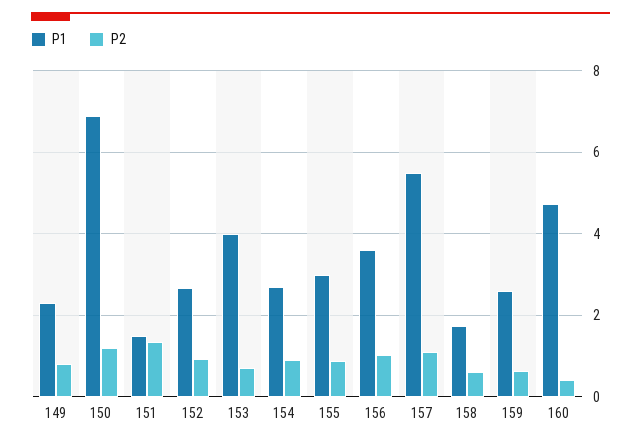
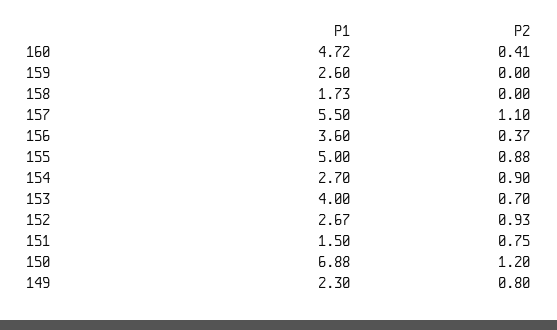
P2, 151: 1.4 -> 0.75
P1, 155: 3 -> 5
P2, 156: 1 -> 0.37
P2, 158: 0.6 -> 0
P2, 159: 0.6 -> 0

